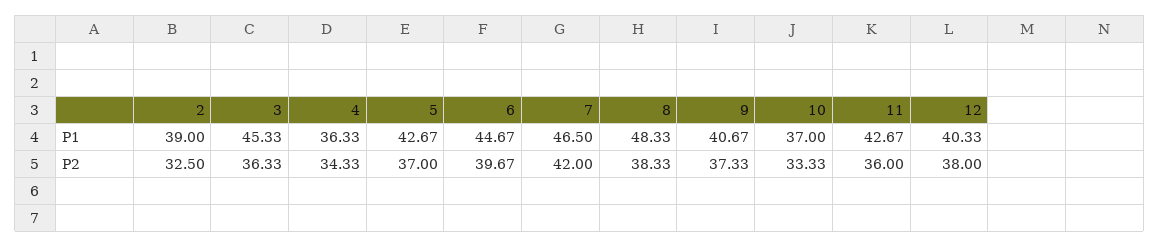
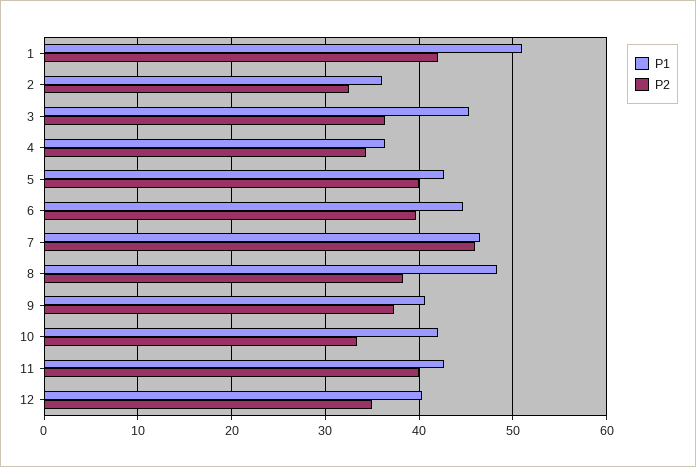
P1, 2: 39 -> 36
P1, 10: 37 -> 42
P2, 5: 37 -> 40
P2, 7: 42 -> 46
P2, 11: 36 -> 40
P2, 12: 38 -> 35
P1, 1: none -> 51
P2, 1: none -> 42

